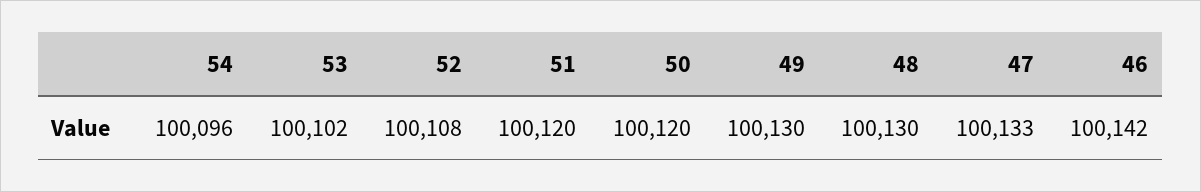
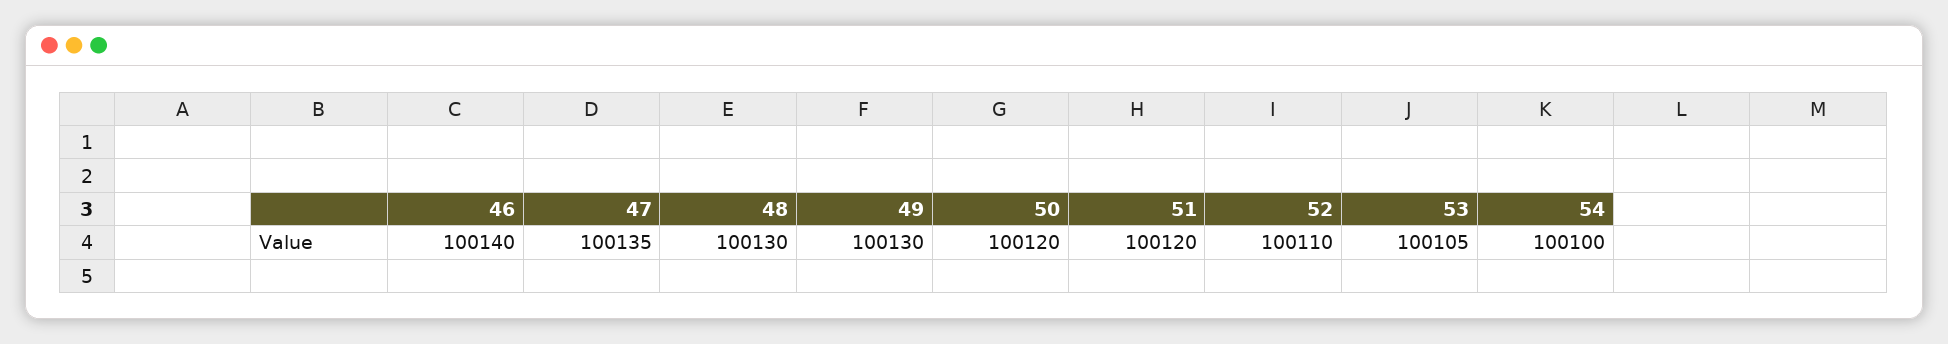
54: 100096 -> 100100
53: 100102 -> 100105
52: 100108 -> 100110
47: 100133 -> 100135
46: 100142 -> 100140

